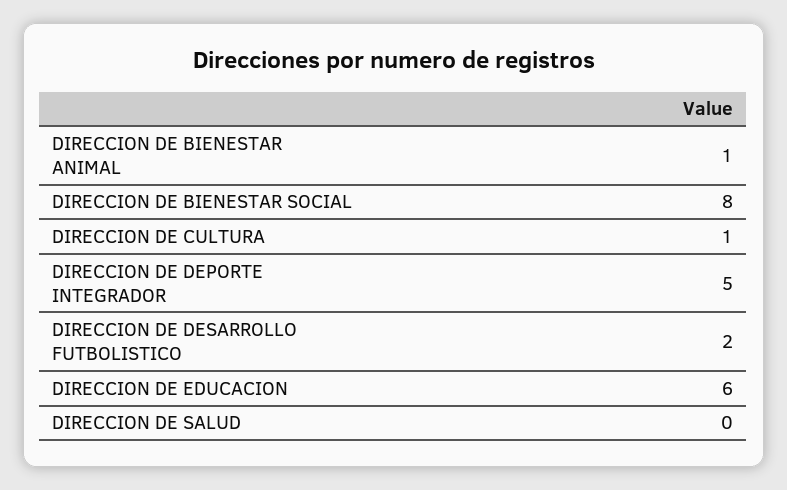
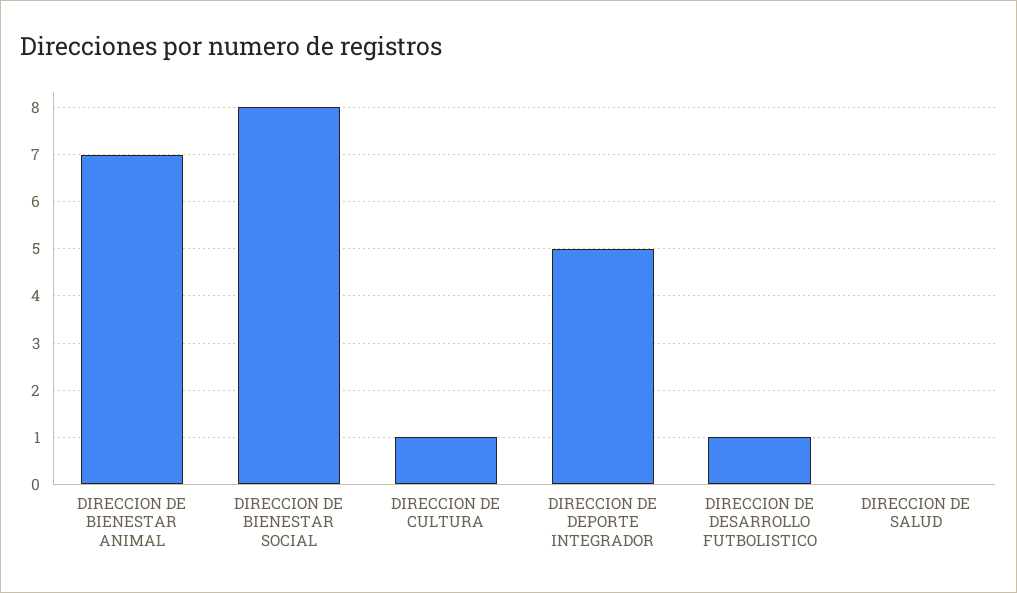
DIRECCION DE BIENESTAR ANIMAL: 1 -> 7
DIRECCION DE DESARROLLO FUTBOLISTICO: 2 -> 1
DIRECCION DE EDUCACION: 6 -> none

